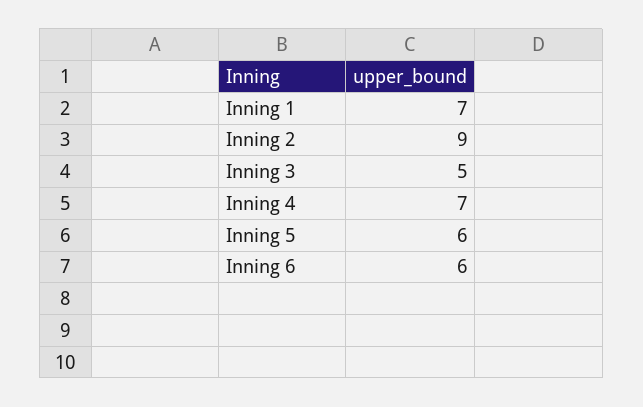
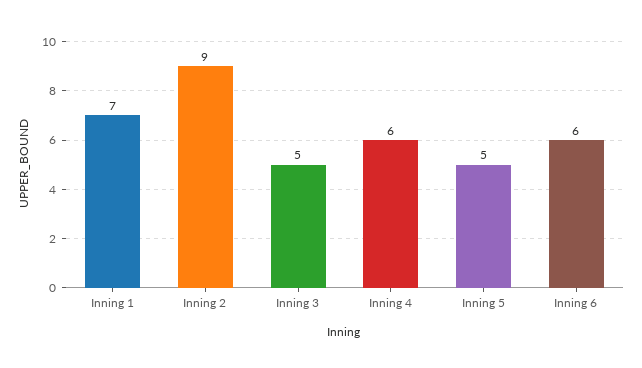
Inning 4: 7 -> 6
Inning 5: 6 -> 5

